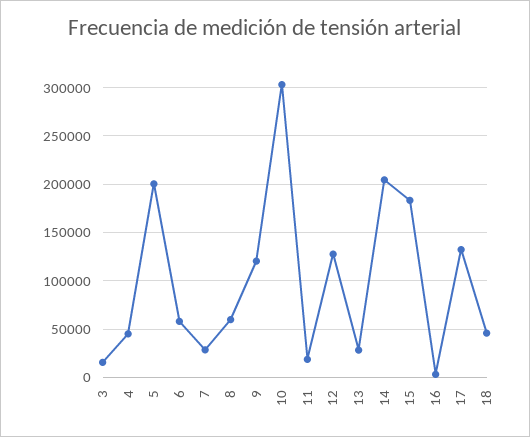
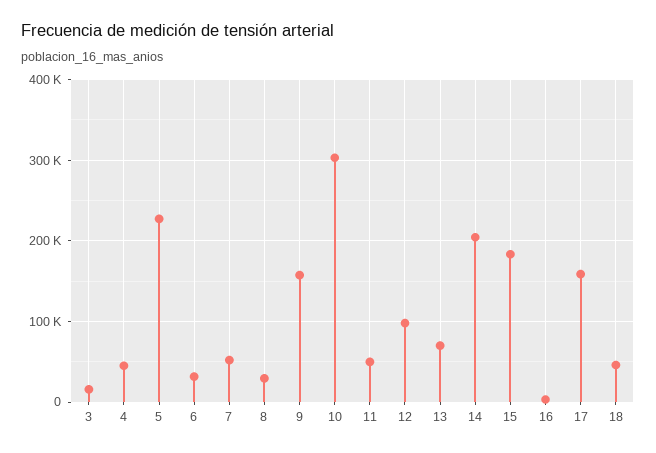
5: 200000 -> 230000
6: 60000 -> 30000
7: 30000 -> 50000
8: 60000 -> 30000
9: 120000 -> 160000
11: 20000 -> 50000
12: 130000 -> 100000
13: 30000 -> 70000
17: 130000 -> 160000

